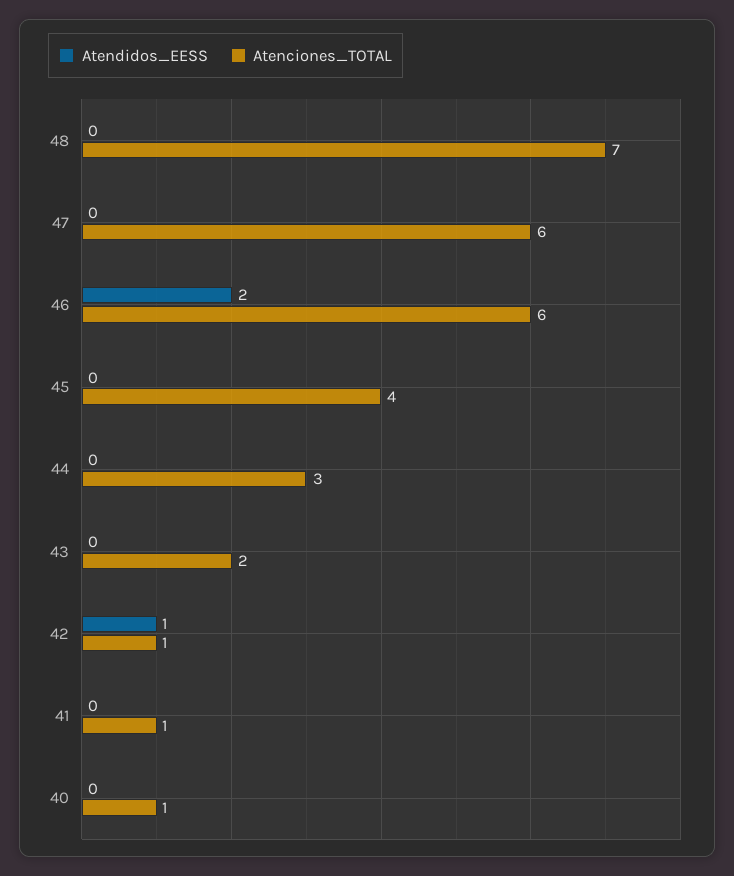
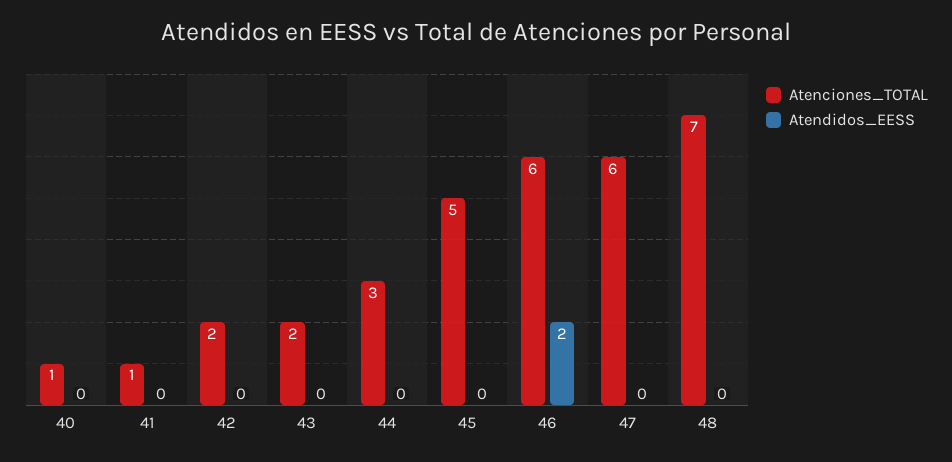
Atenciones_TOTAL, 45: 4 -> 5
Atendidos_EESS, 42: 1 -> 0
Atenciones_TOTAL, 42: 1 -> 2

